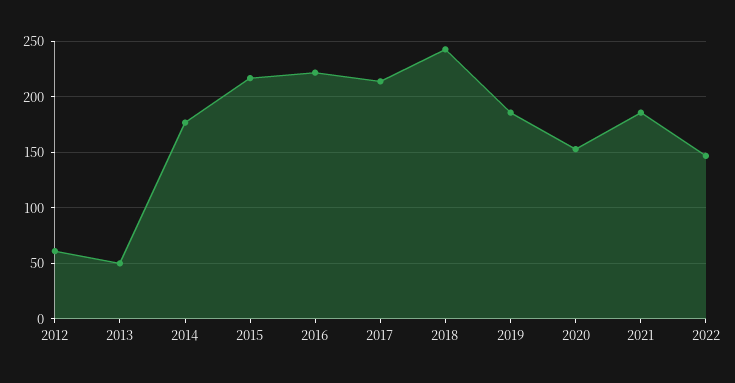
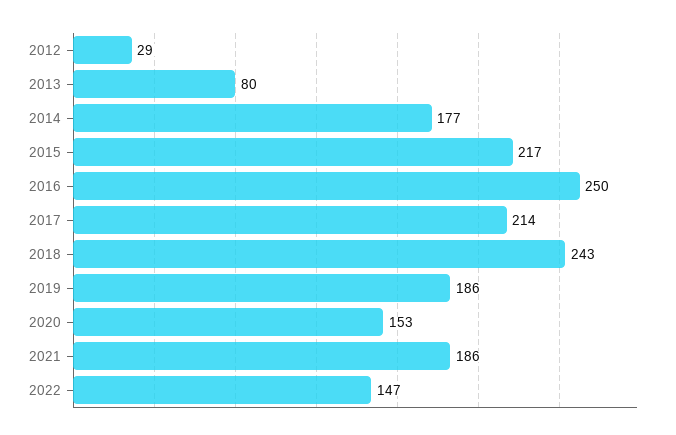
2012: 60 -> 29
2013: 50 -> 80
2016: 220 -> 250

